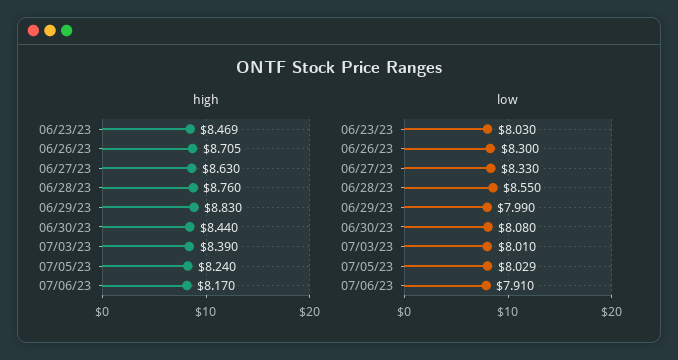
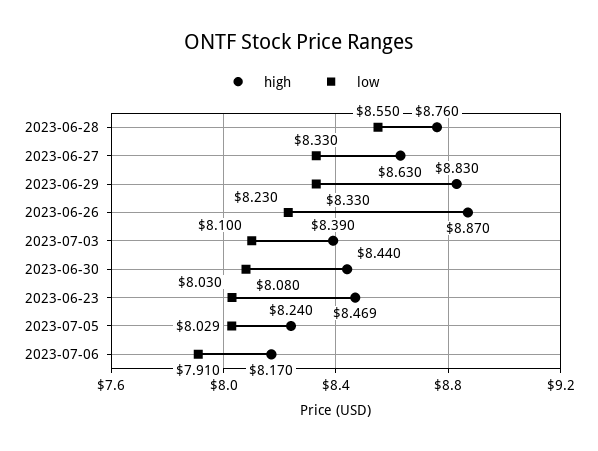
high, 06/26/23: 8.705 -> 8.87
low, 06/26/23: 8.3 -> 8.23
low, 06/29/23: 7.99 -> 8.33
low, 07/03/23: 8.01 -> 8.1

